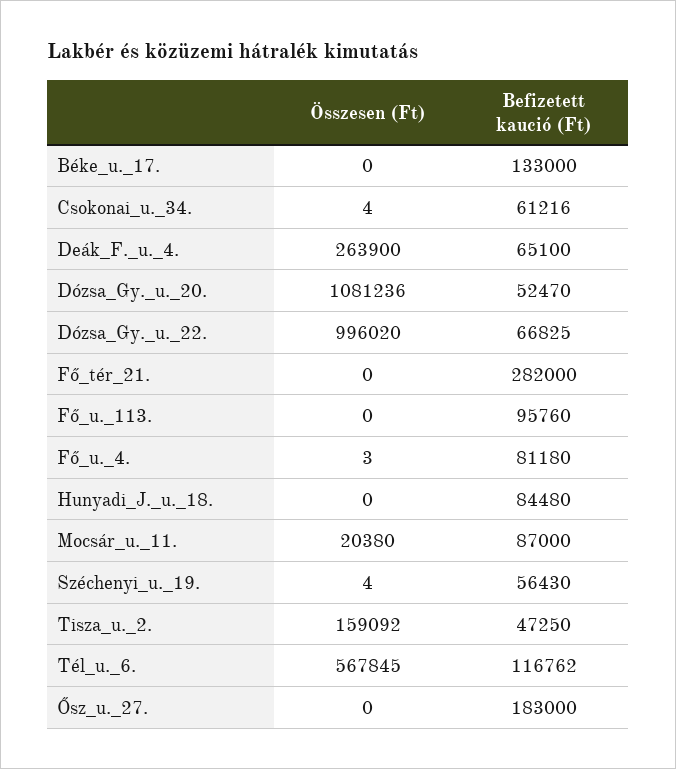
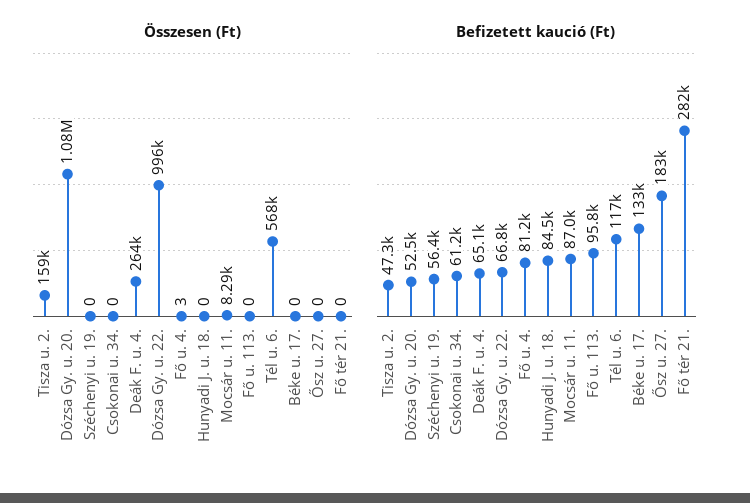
Összesen (Ft), Csokonai_u._34.: 4 -> 0
Összesen (Ft), Mocsár_u._11.: 20380 -> 8290
Összesen (Ft), Széchenyi_u._19.: 4 -> 0

